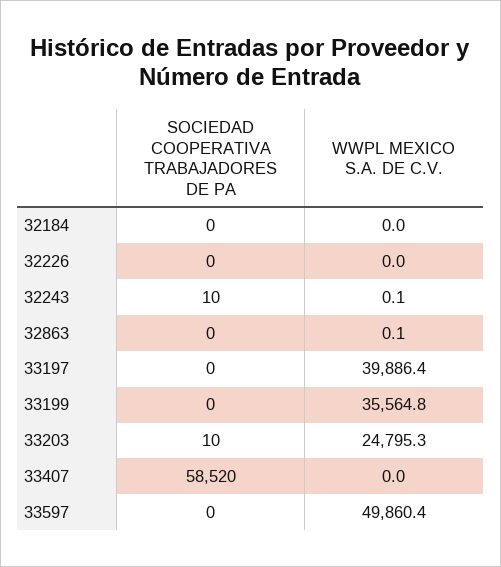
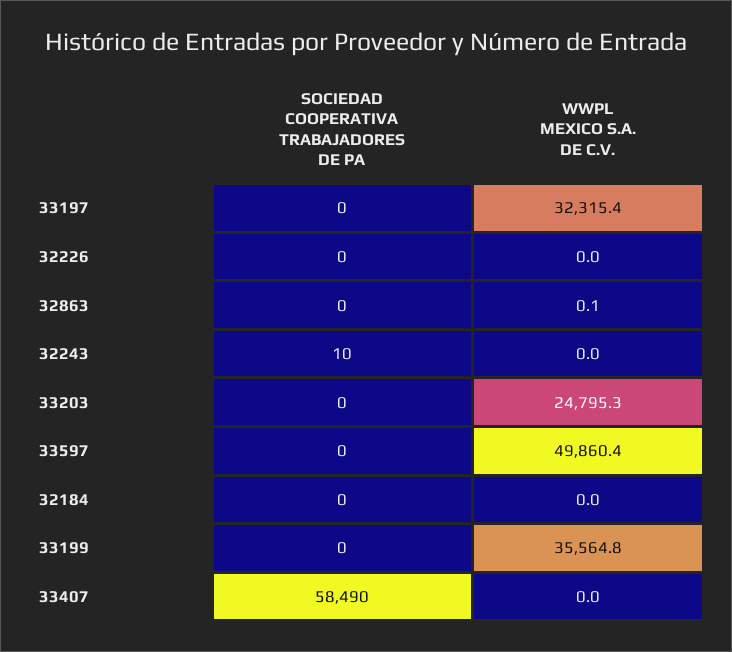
WWPL MEXICO S.A. DE C.V., 32243: 0.1 -> 0
WWPL MEXICO S.A. DE C.V., 33197: 39886.4 -> 32315.4
SOCIEDAD COOPERATIVA TRABAJADORES DE PA, 33203: 10 -> 0
SOCIEDAD COOPERATIVA TRABAJADORES DE PA, 33407: 58520 -> 58490

